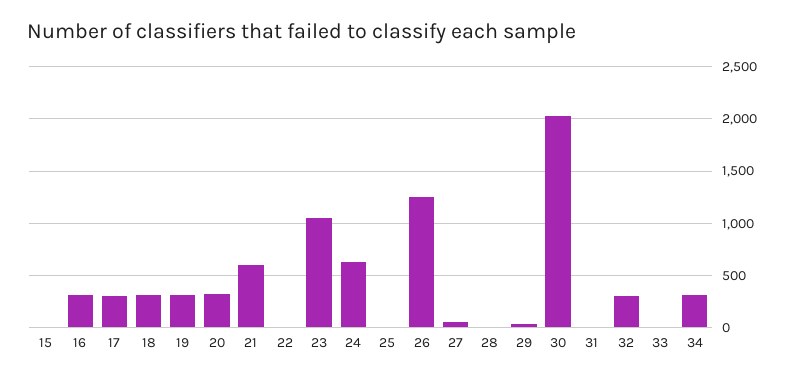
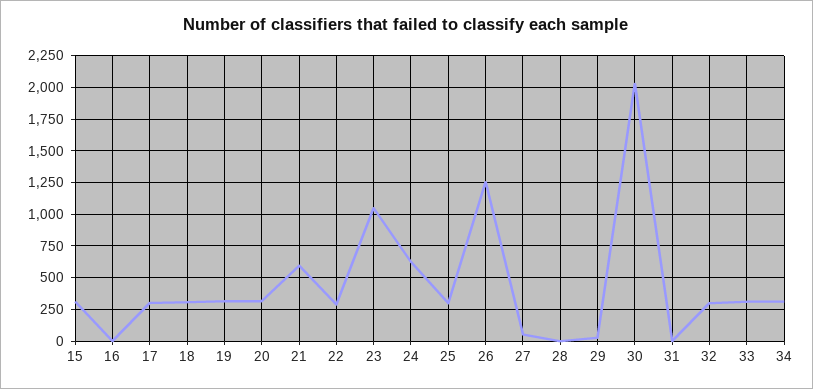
15: 0 -> 300
16: 300 -> 0
22: 0 -> 300
25: 0 -> 300
33: 0 -> 300

